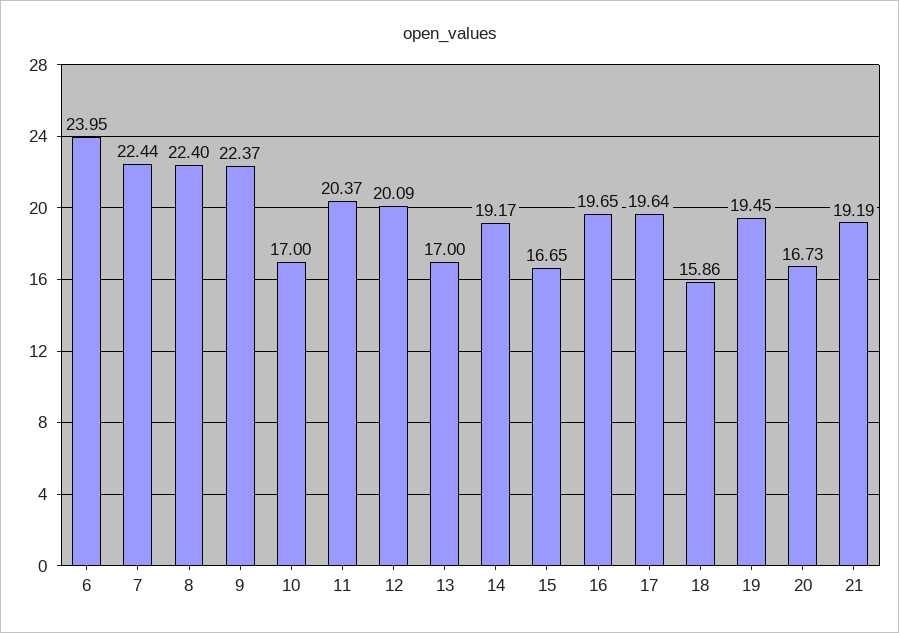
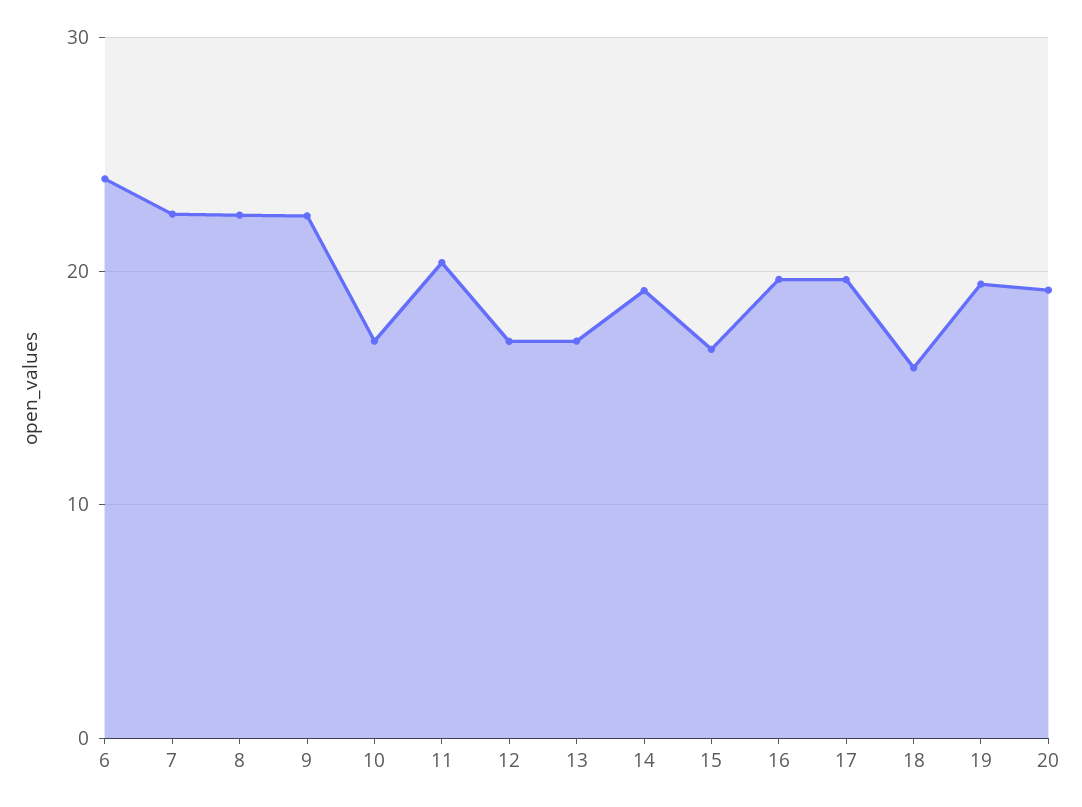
12: 20.09 -> 17
20: 16.73 -> 19
21: 19.19 -> none

